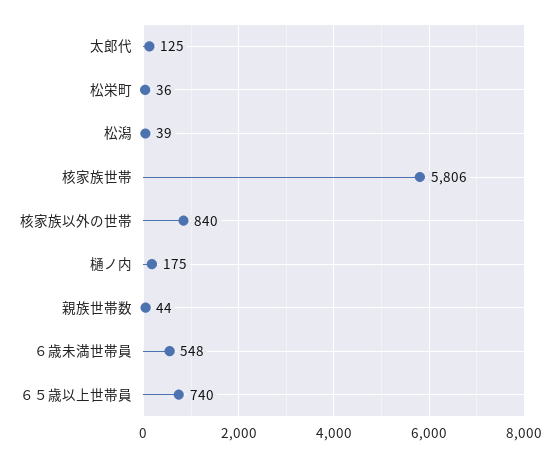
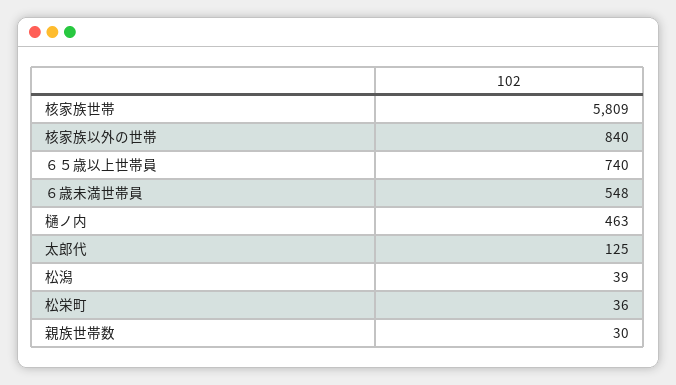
核家族世帯: 5806 -> 5809
樋ノ内: 175 -> 463
親族世帯数: 44 -> 30

